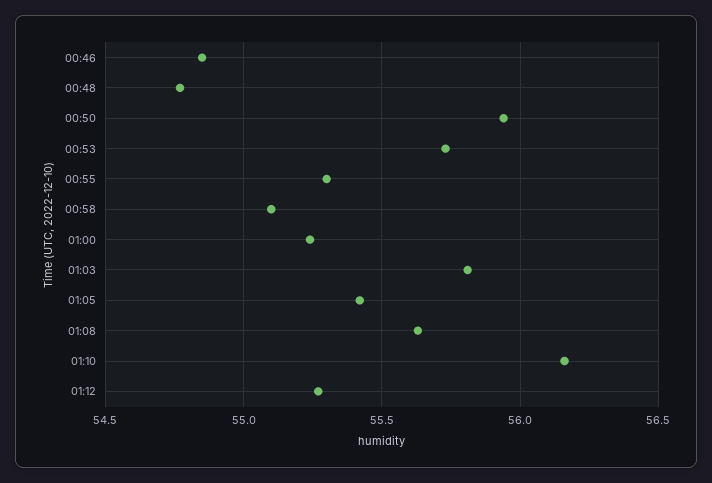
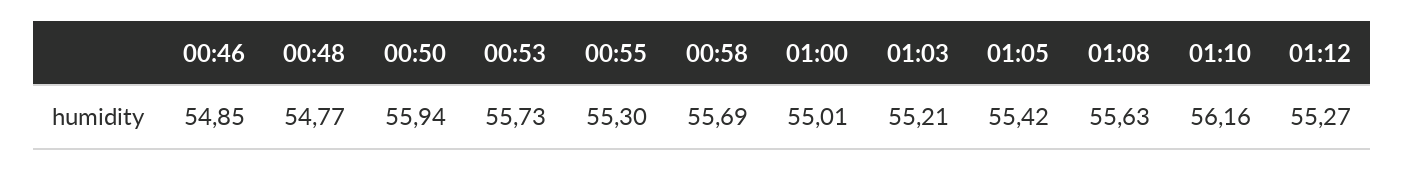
00:58: 55.1 -> 55.69
01:00: 55.25 -> 55.01
01:03: 55.8 -> 55.21

